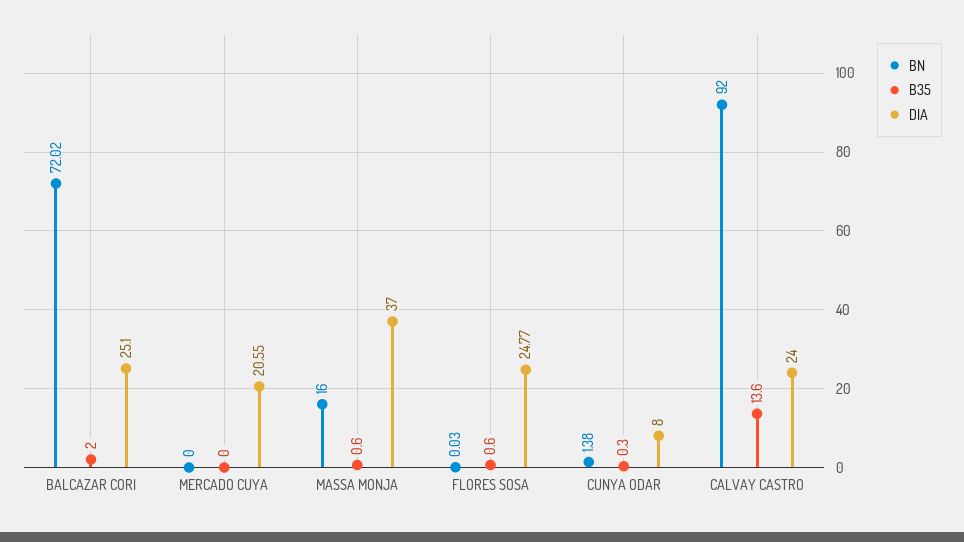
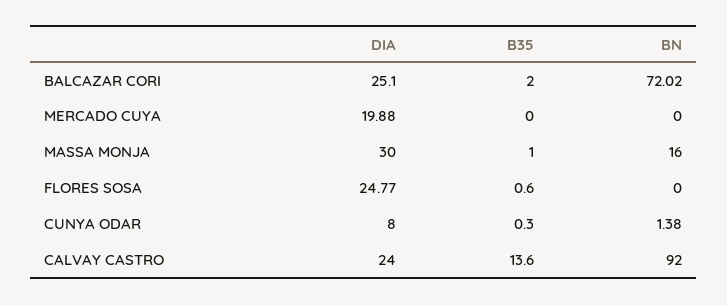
DIA, MERCADO CUYA: 20.55 -> 19.88
B35, MASSA MONJA: 0.6 -> 1
DIA, MASSA MONJA: 37 -> 30
BN, FLORES SOSA: 0.03 -> 0

